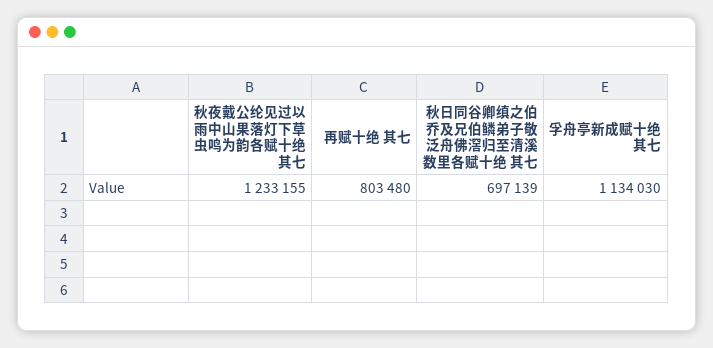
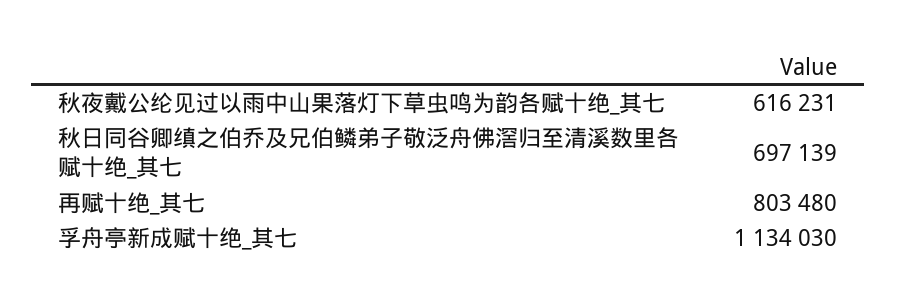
秋夜戴公纶见过以雨中山果落灯下草虫鸣为韵各赋十绝 其七: 1233155 -> 616231

